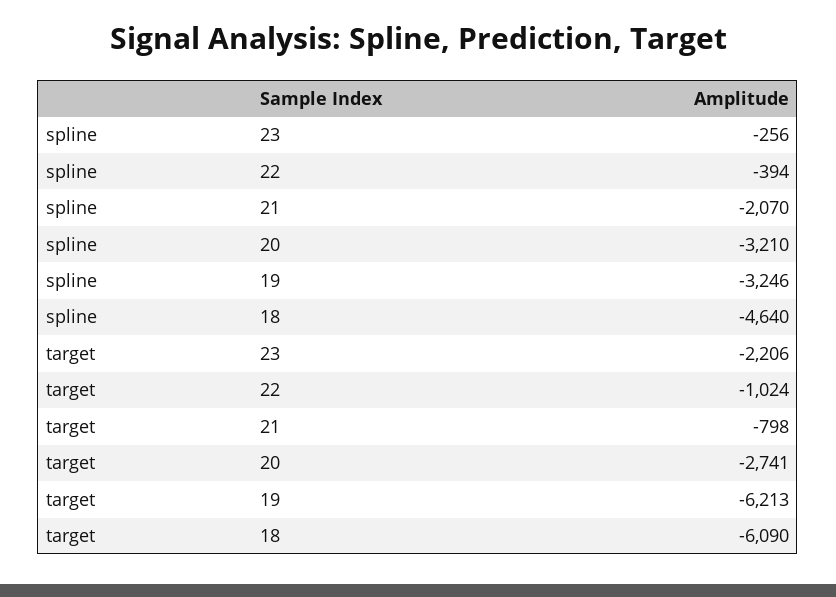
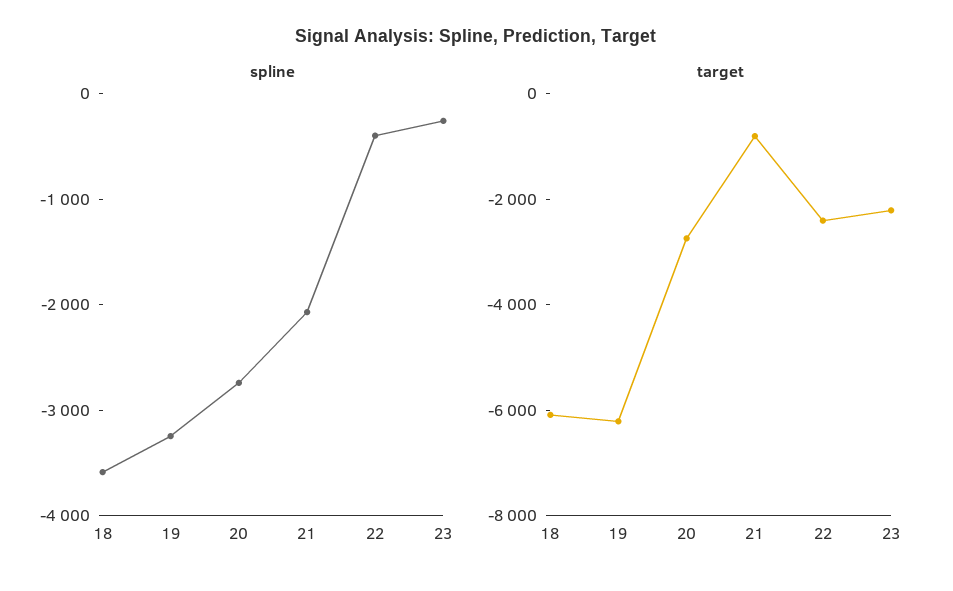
spline, 20: -3210 -> -2800
spline, 18: -4640 -> -3600
target, 22: -1024 -> -2500

